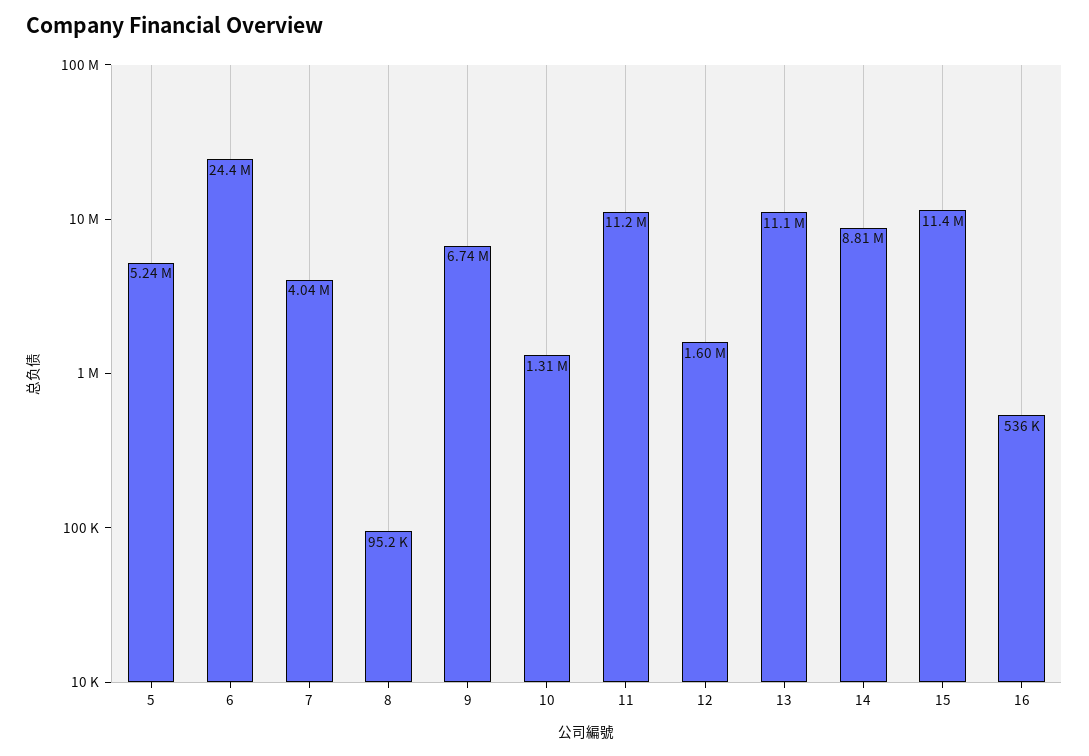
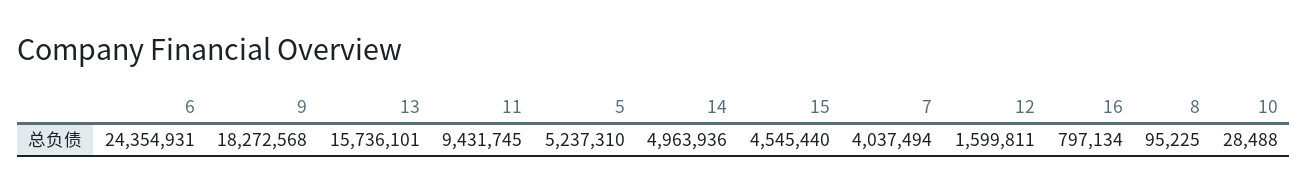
9: 6740000 -> 18272568
10: 1310000 -> 28488
11: 11200000 -> 9431745
13: 11100000 -> 15736101
14: 8810000 -> 4963936
15: 11400000 -> 4545440
16: 536000 -> 797134

